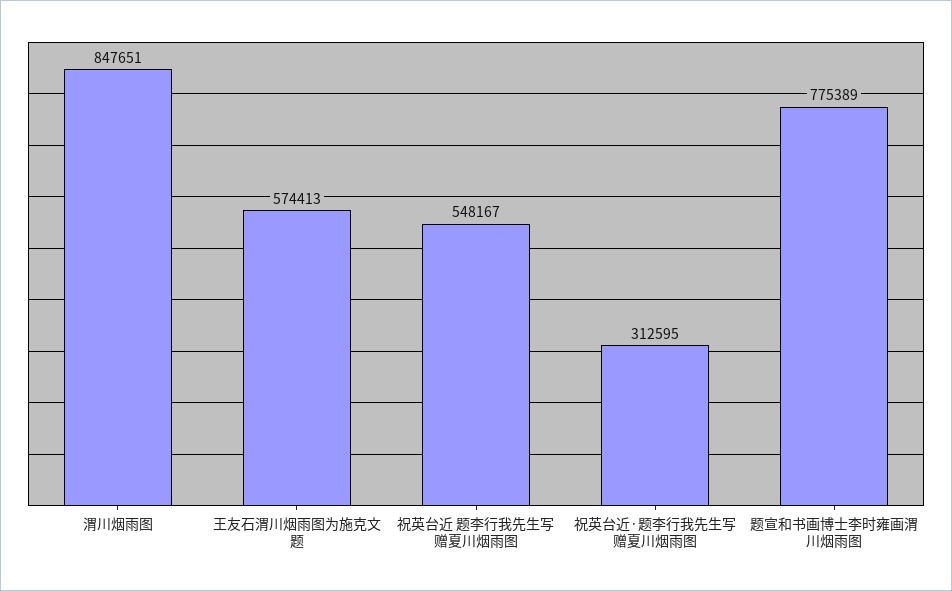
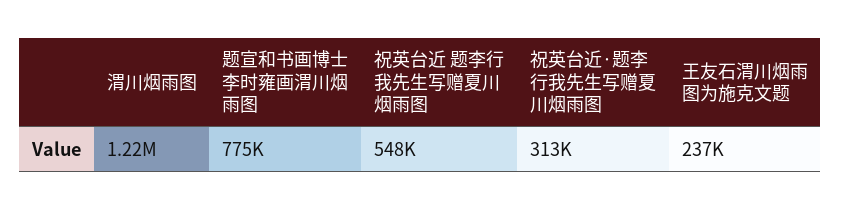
渭川烟雨图: 847651 -> 1220000
王友石渭川烟雨图为施克文题: 574413 -> 237000

